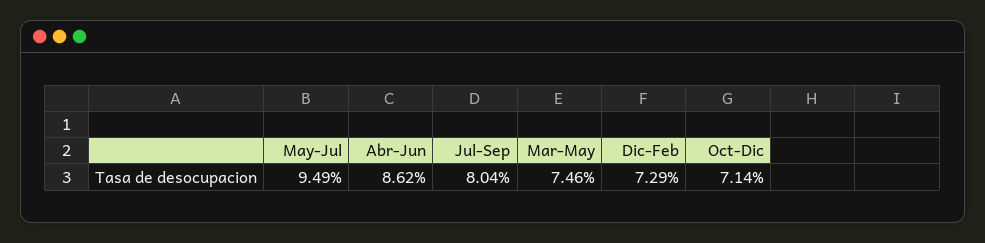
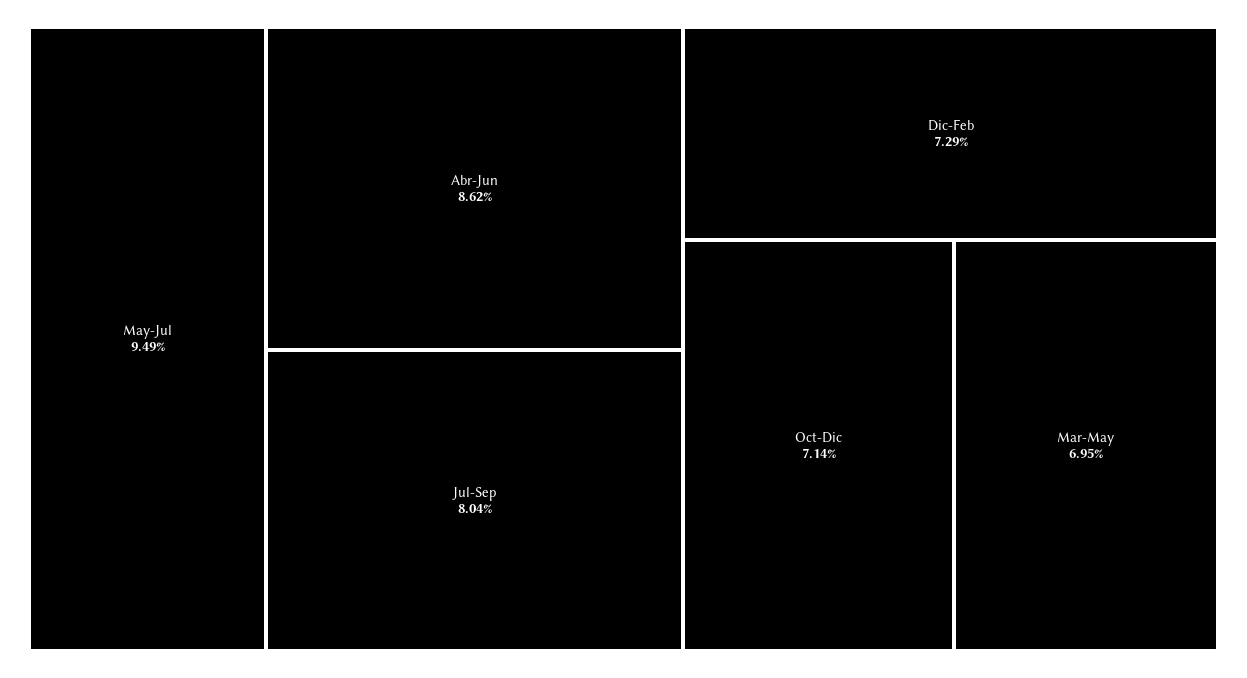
Mar-May: 7.46 -> 6.95

